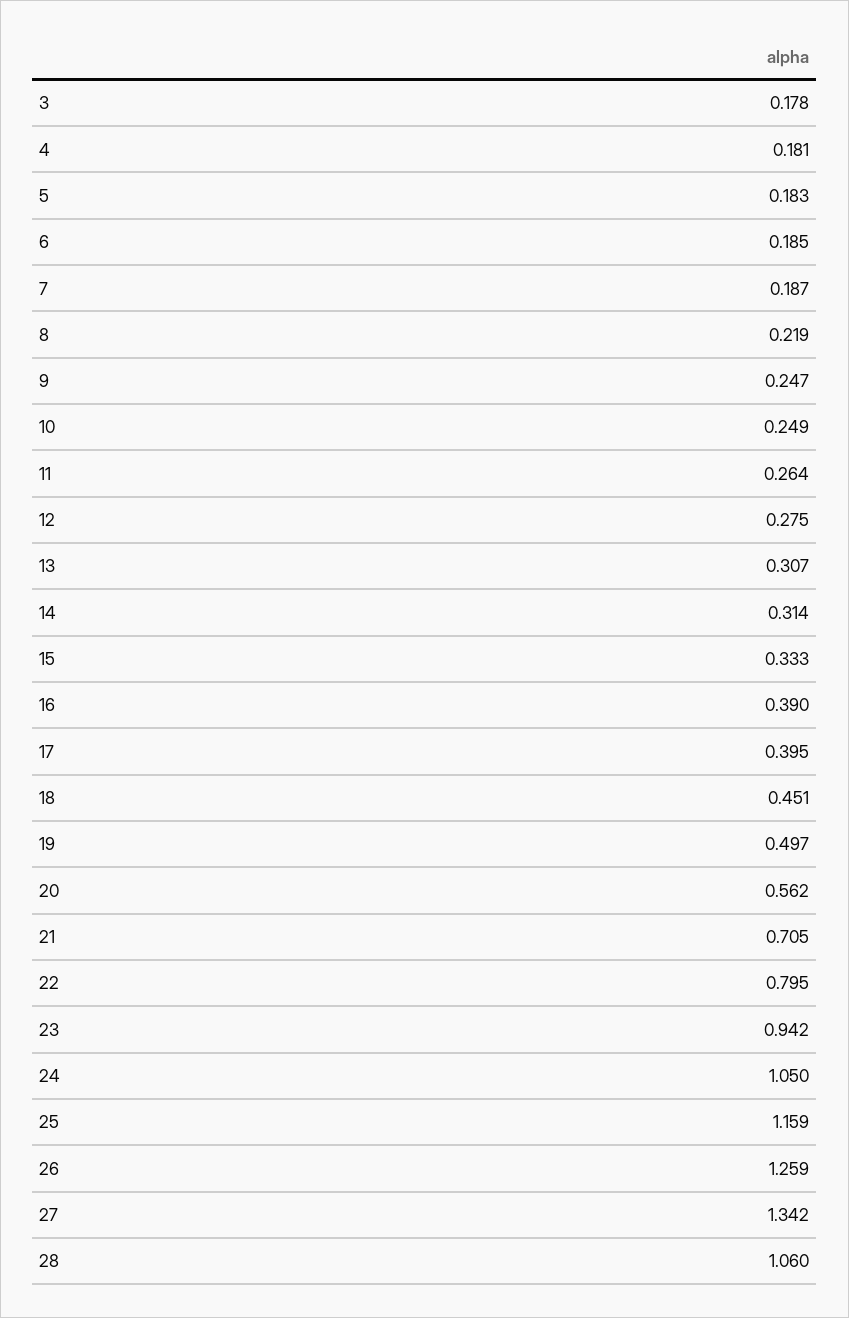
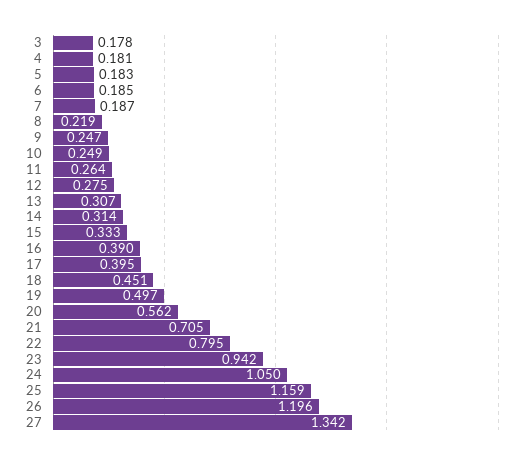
26: 1.259 -> 1.196
28: 1.06 -> none

